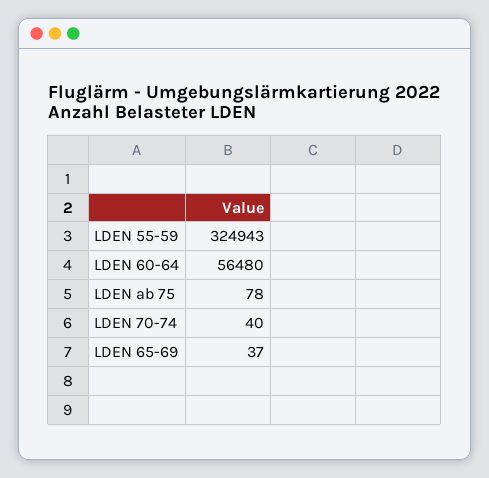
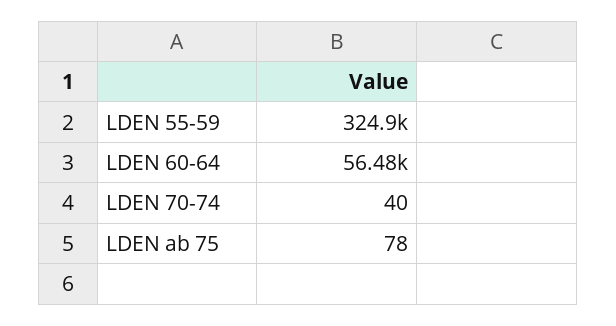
LDEN 65-69: 37 -> none

